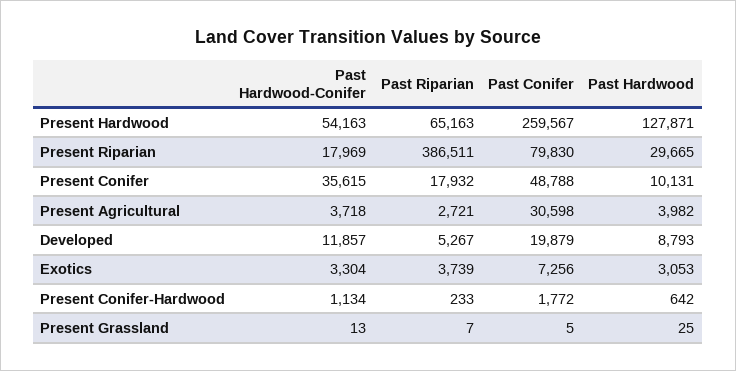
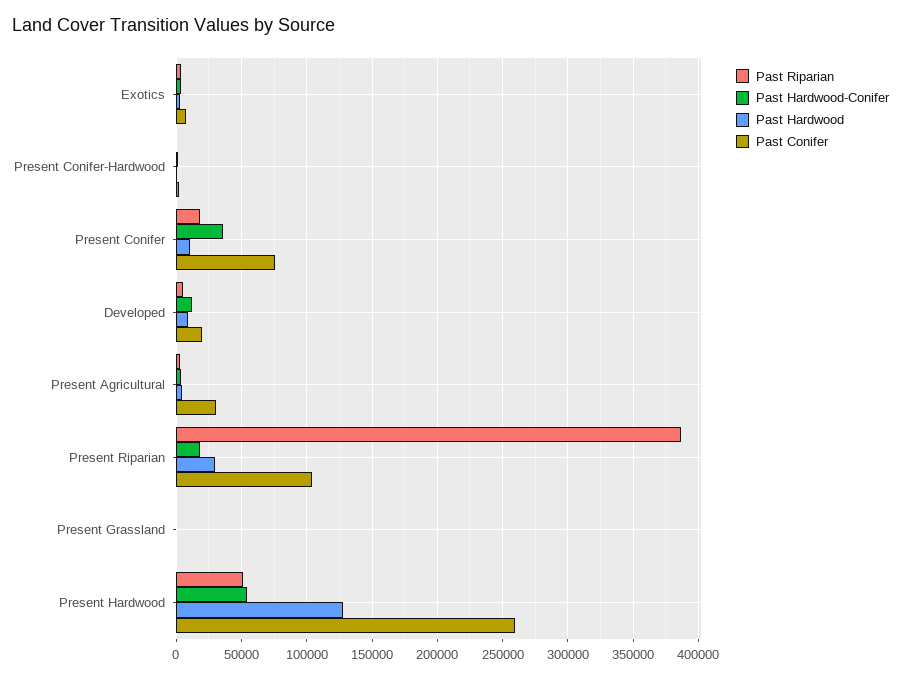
Past Riparian, Present Hardwood: 65163 -> 50000
Past Conifer, Present Riparian: 79830 -> 105000
Past Conifer, Present Conifer: 48788 -> 75000

